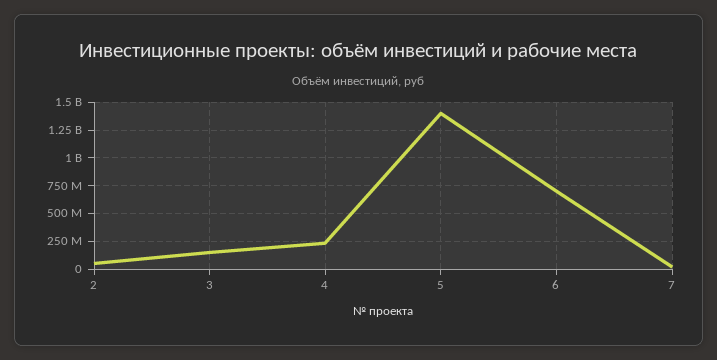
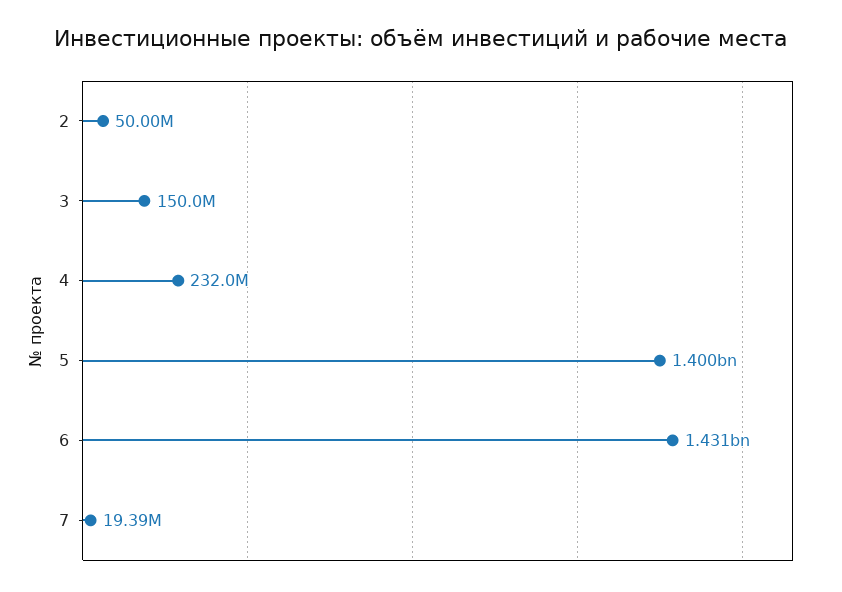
6: 750000000 -> 1431000000

